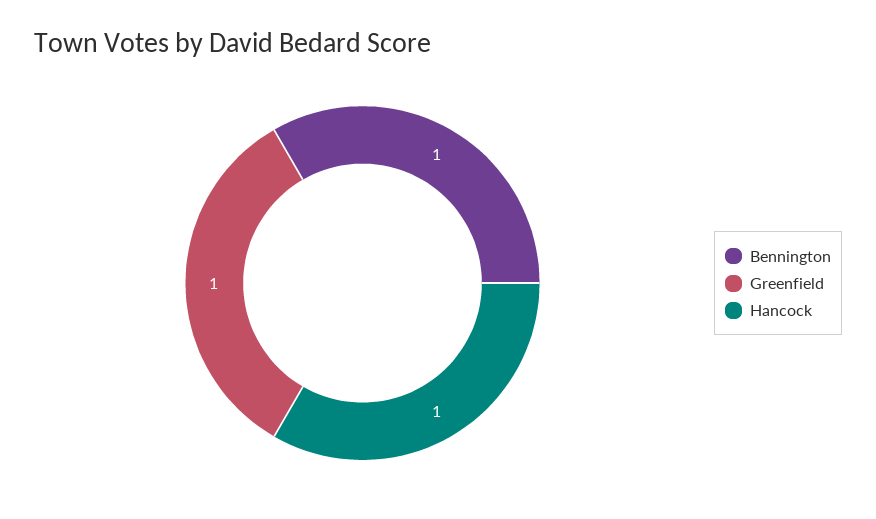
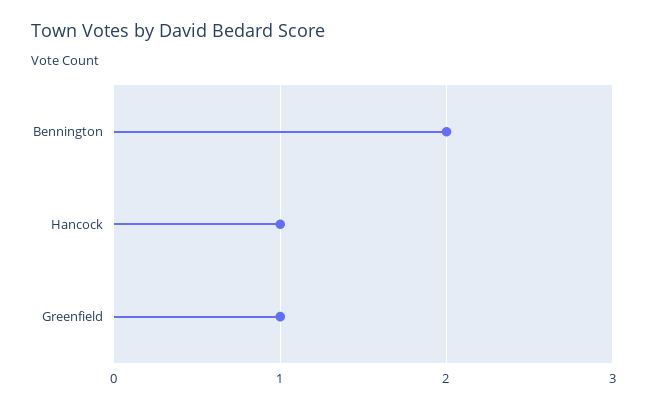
Bennington: 1 -> 2

